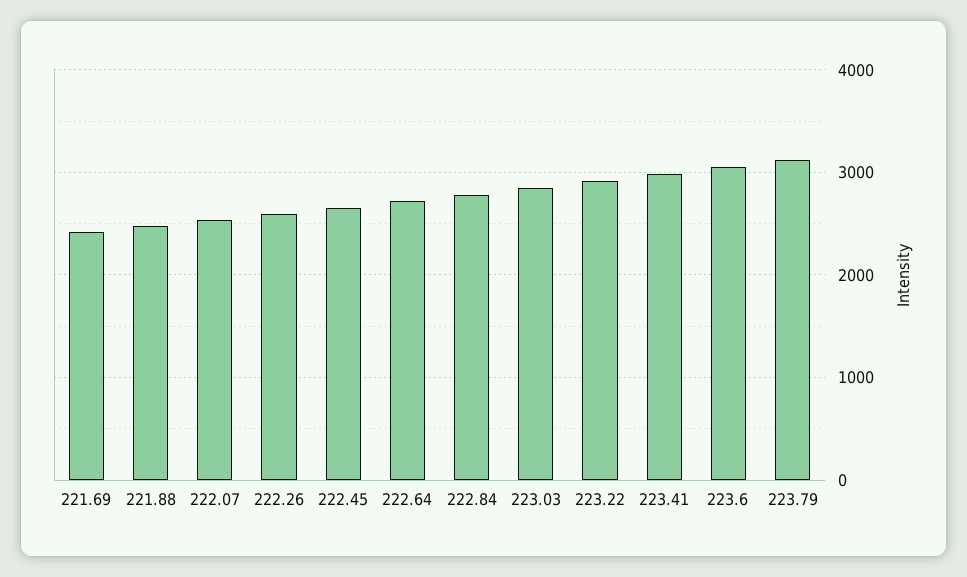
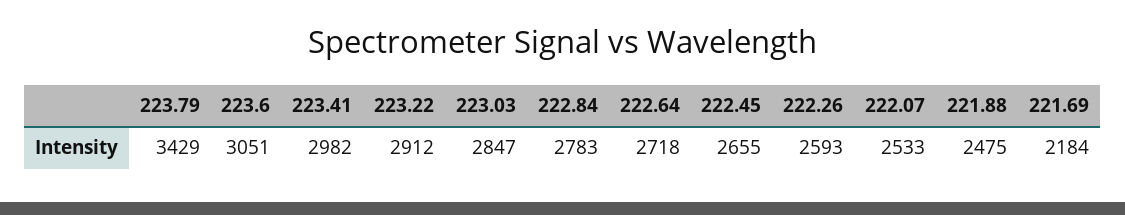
221.69: 2400 -> 2184
223.79: 3100 -> 3429

